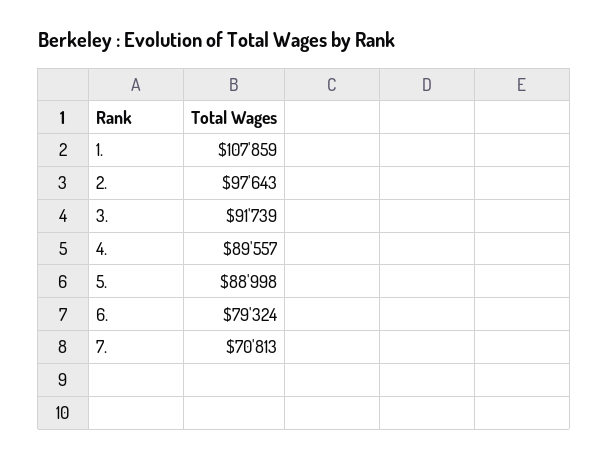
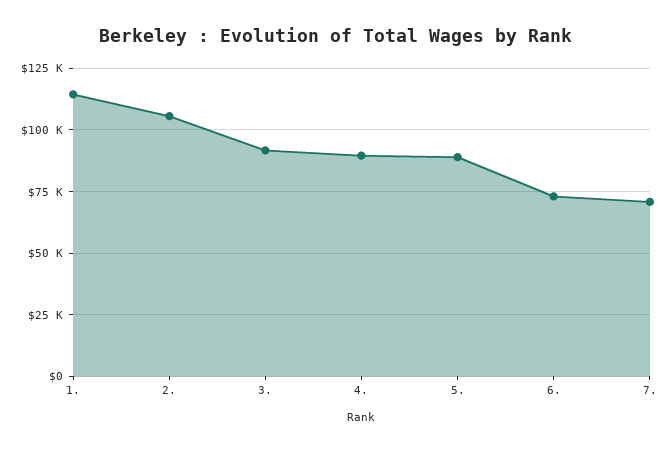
1.: 107859 -> 115000
2.: 97643 -> 105000
6.: 79324 -> 72500

